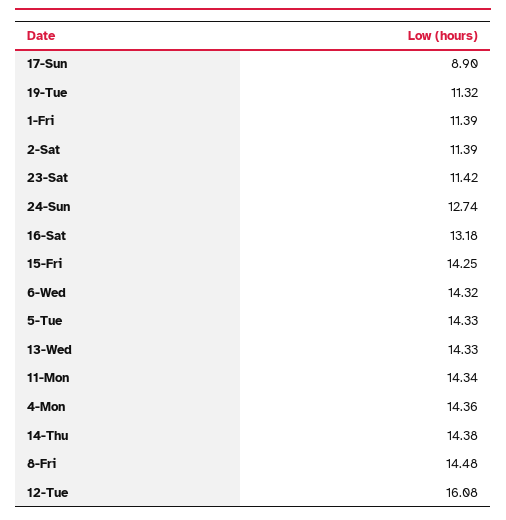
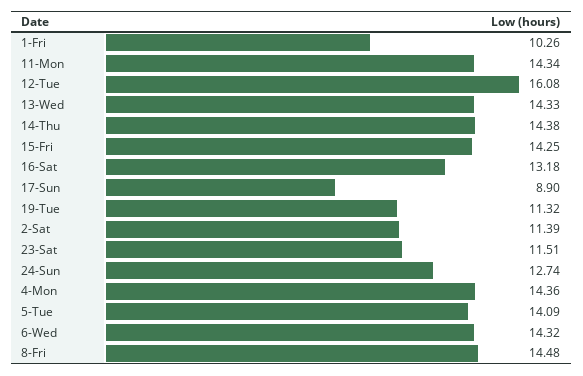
1-Fri: 11.39 -> 10.26
23-Sat: 11.42 -> 11.51
5-Tue: 14.33 -> 14.09

